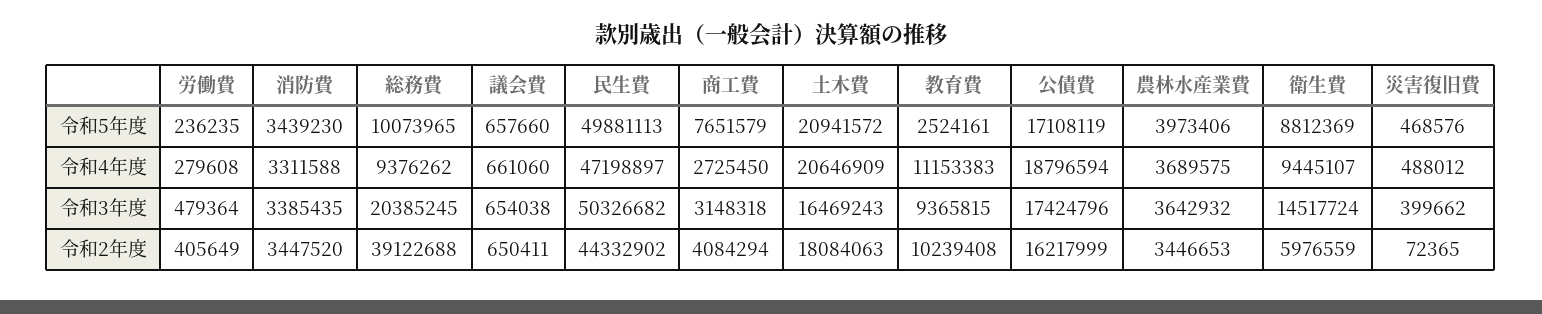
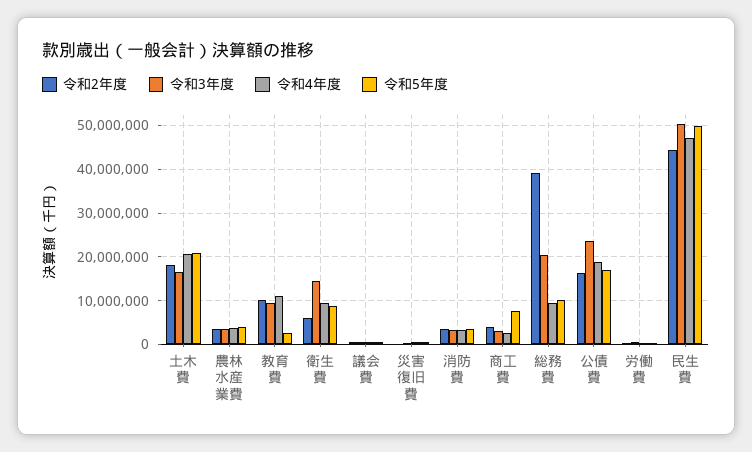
令和3年度, 公債費: 17424796 -> 24000000

